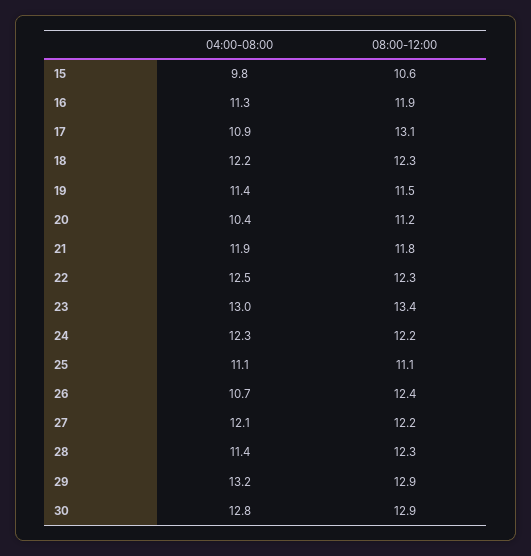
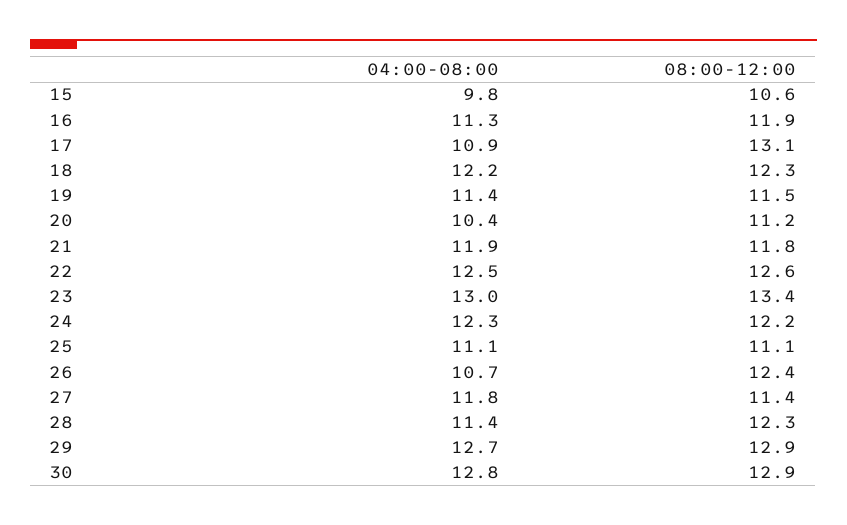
08:00-12:00, 22: 12.3 -> 12.6
04:00-08:00, 27: 12.1 -> 11.8
08:00-12:00, 27: 12.2 -> 11.4
04:00-08:00, 29: 13.2 -> 12.7

